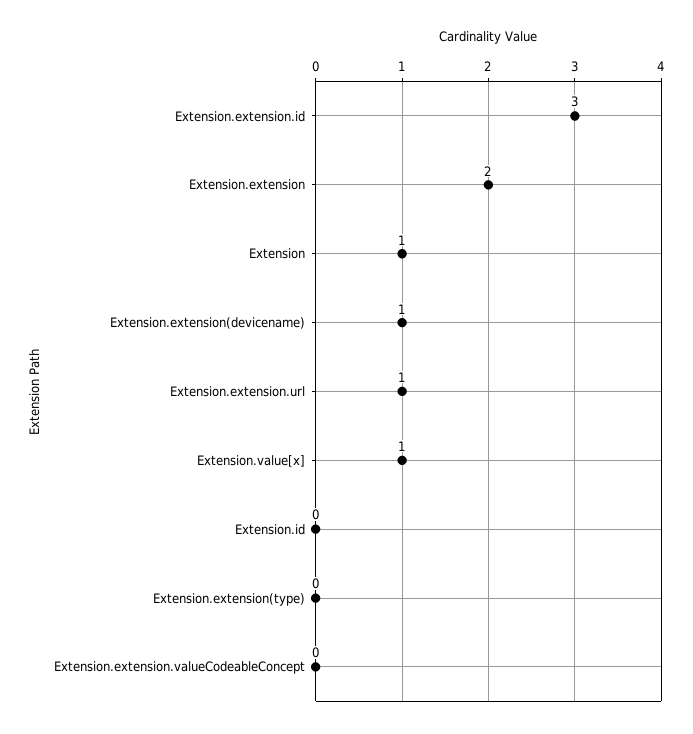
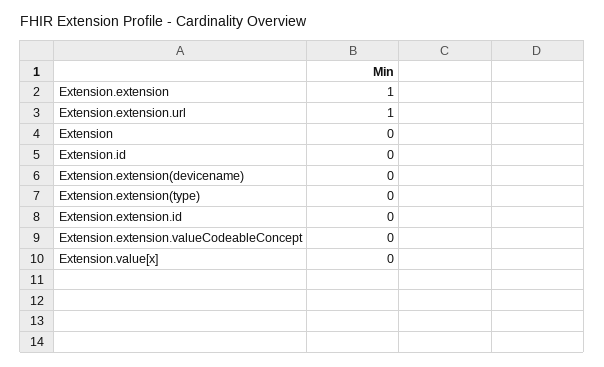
Extension.extension.id: 3 -> 0
Extension.extension: 2 -> 1
Extension: 1 -> 0
Extension.extension(devicename): 1 -> 0
Extension.value[x]: 1 -> 0

